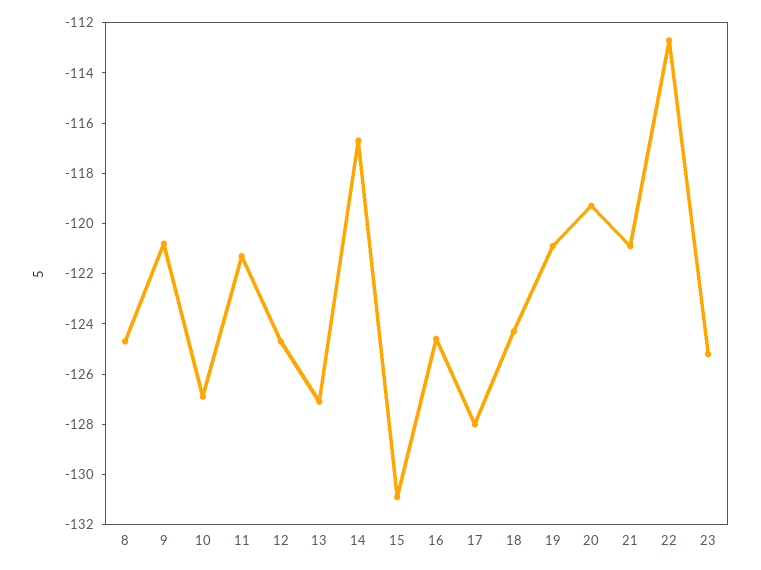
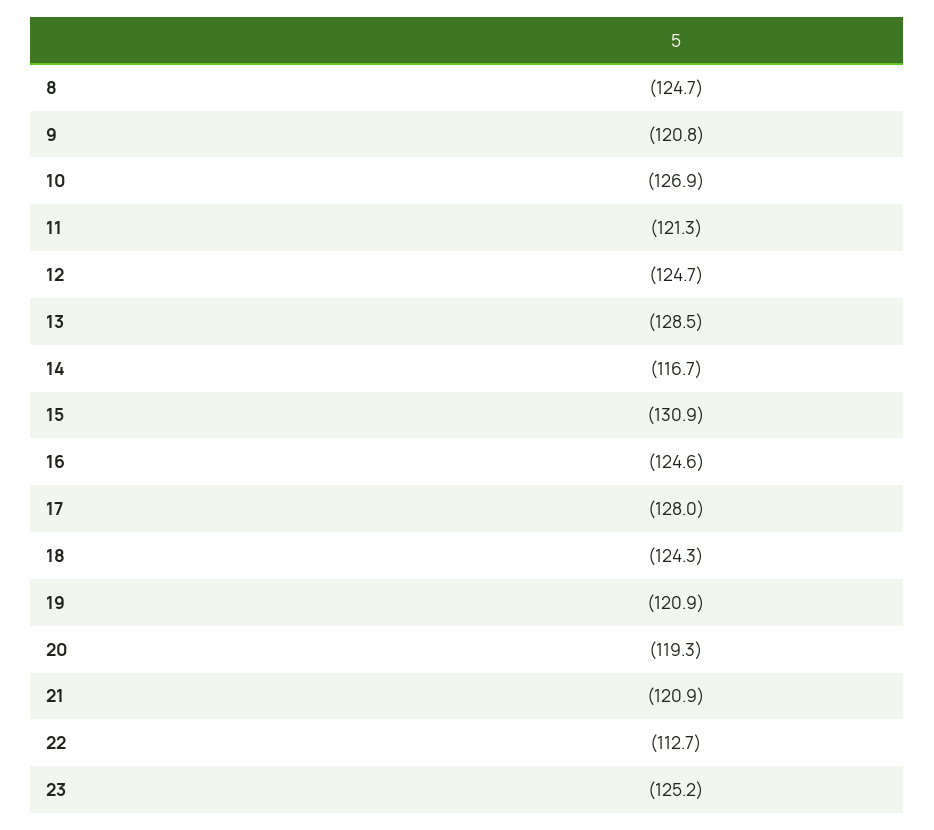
13: -127 -> -128.5

